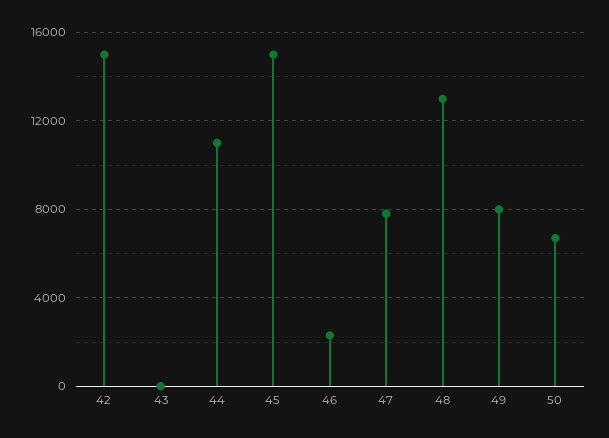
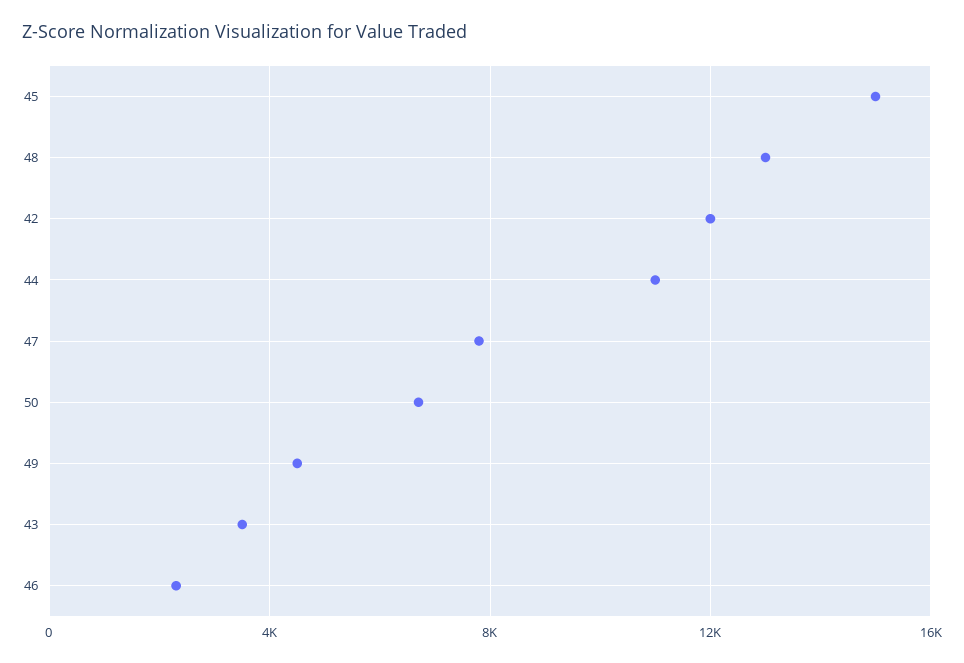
42: 15000 -> 12000
43: 0 -> 3500
49: 8000 -> 4500

